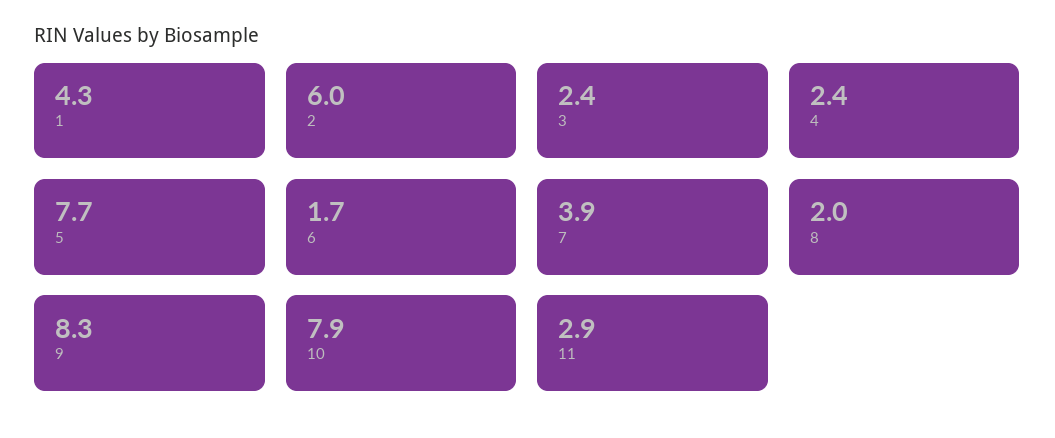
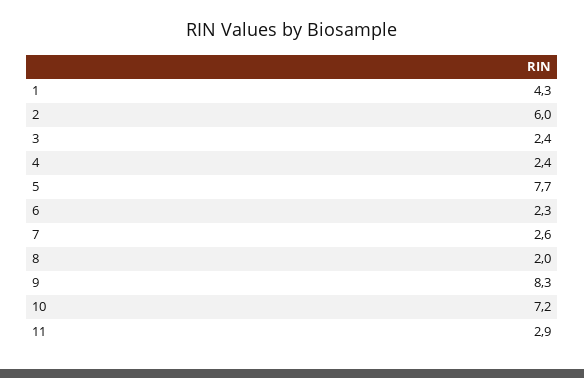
6: 1.7 -> 2.3
7: 3.9 -> 2.6
10: 7.9 -> 7.2

